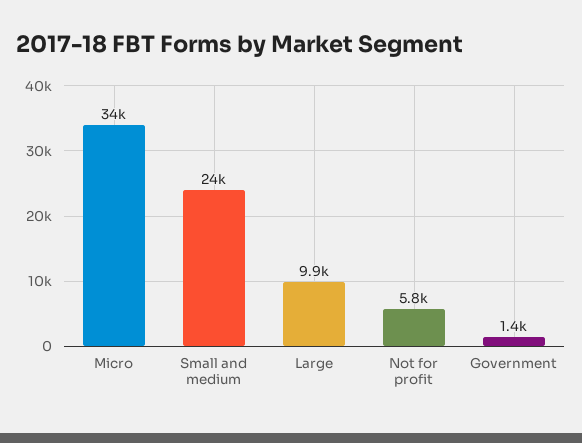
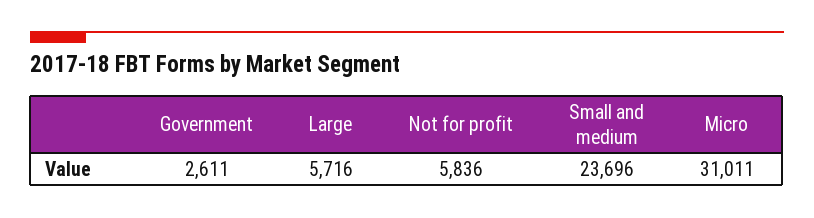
Micro: 34000 -> 31011
Large: 9900 -> 5716
Government: 1400 -> 2611

